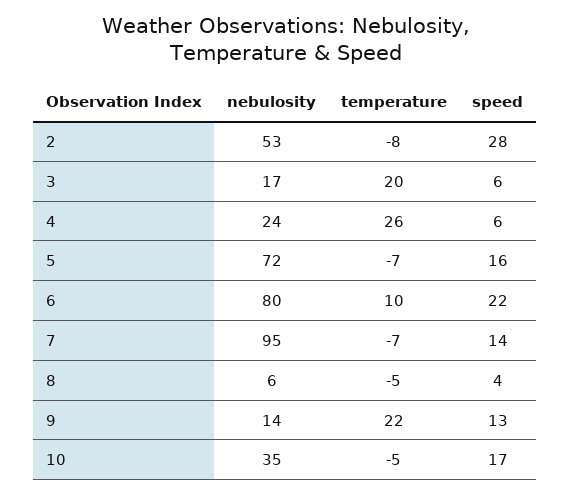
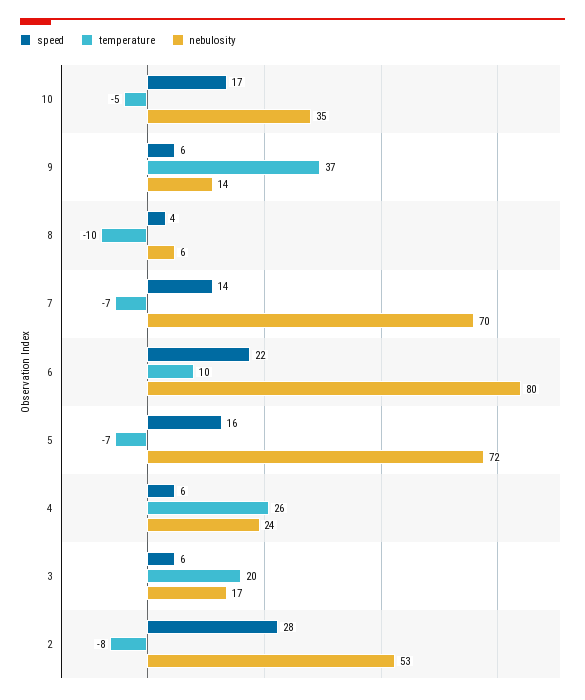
nebulosity, 7: 95 -> 70
temperature, 8: -5 -> -10
temperature, 9: 22 -> 37
speed, 9: 13 -> 6

